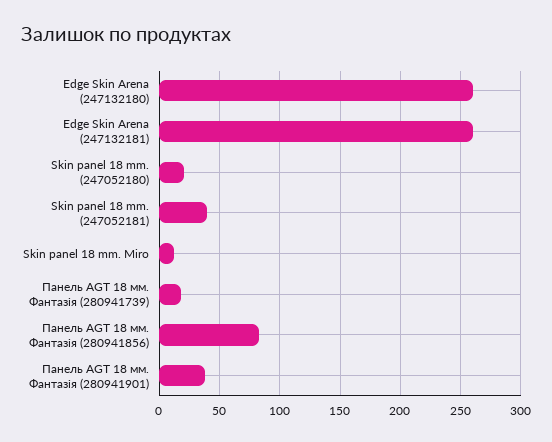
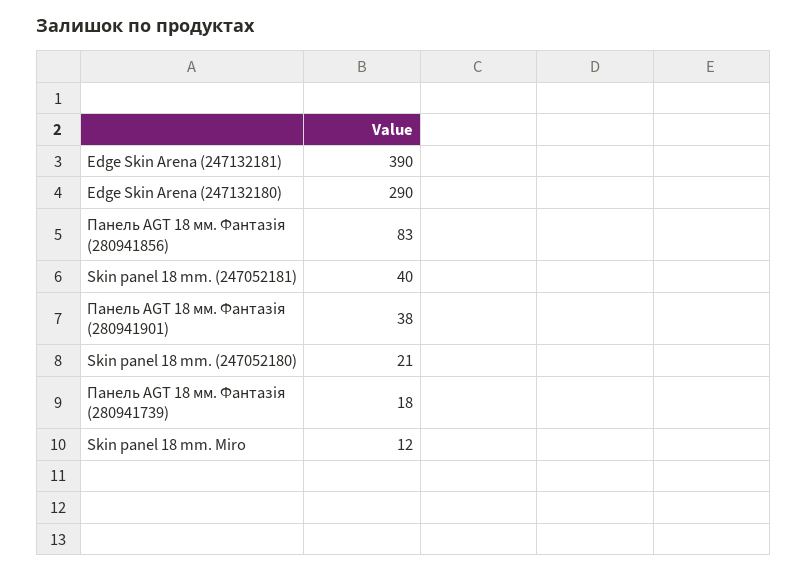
Edge Skin Arena (247132180): 260 -> 290
Edge Skin Arena (247132181): 260 -> 390

